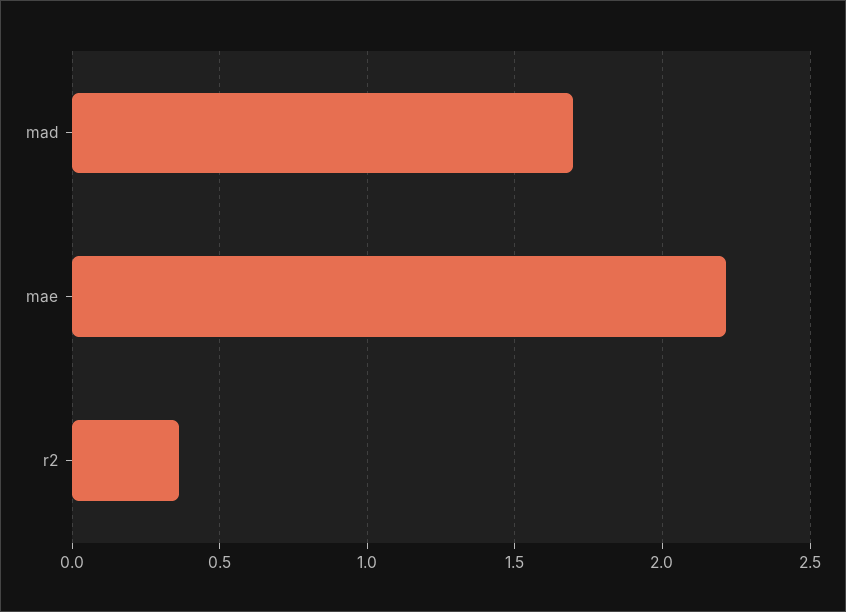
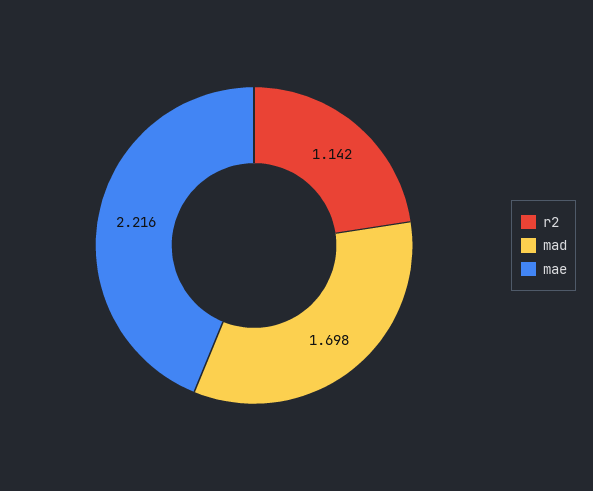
r2: 0.35 -> 1.142

